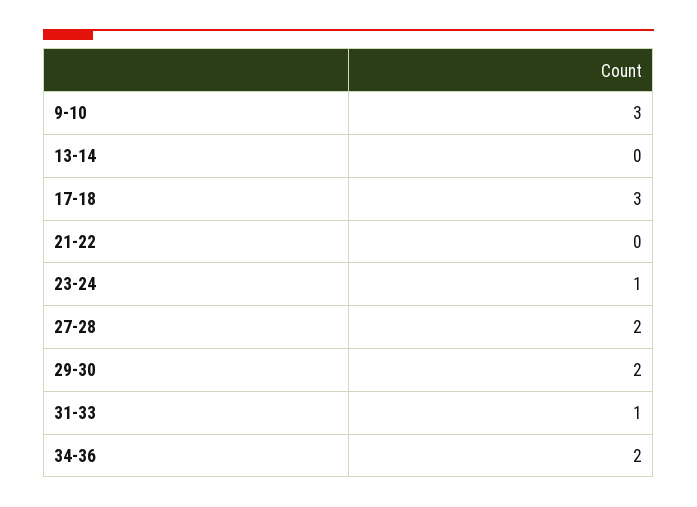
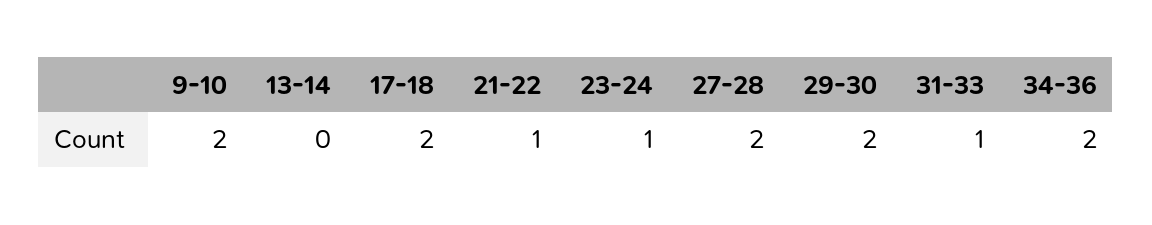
9-10: 3 -> 2
17-18: 3 -> 2
21-22: 0 -> 1

